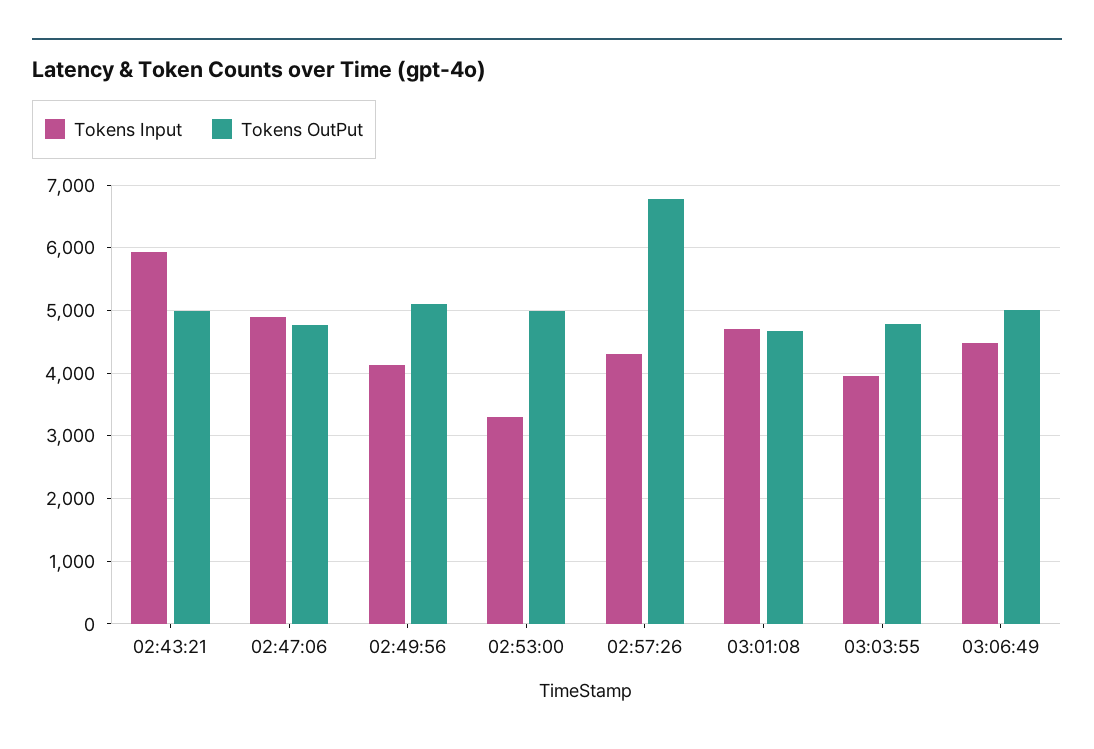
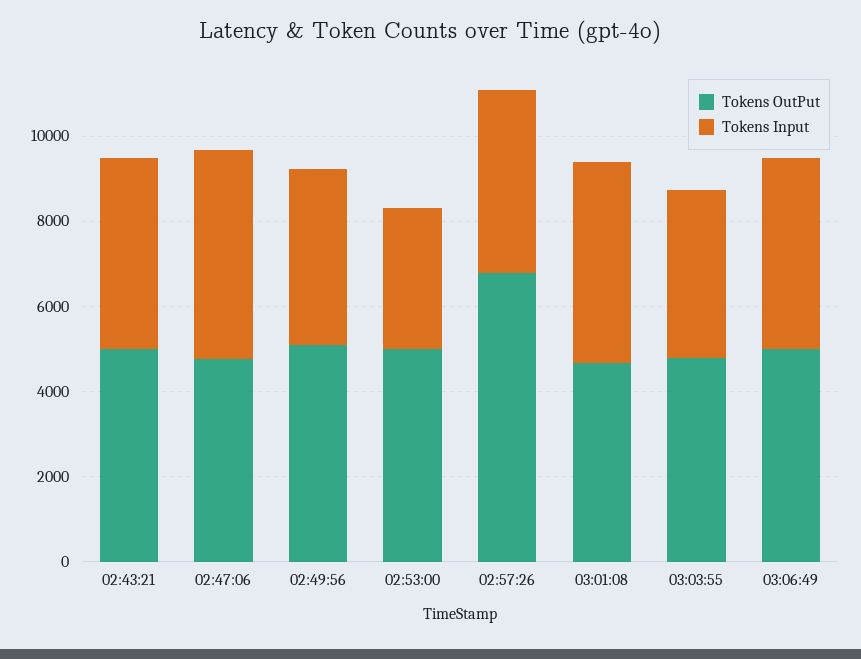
Tokens Input, 02:43:21: 5900 -> 4500

